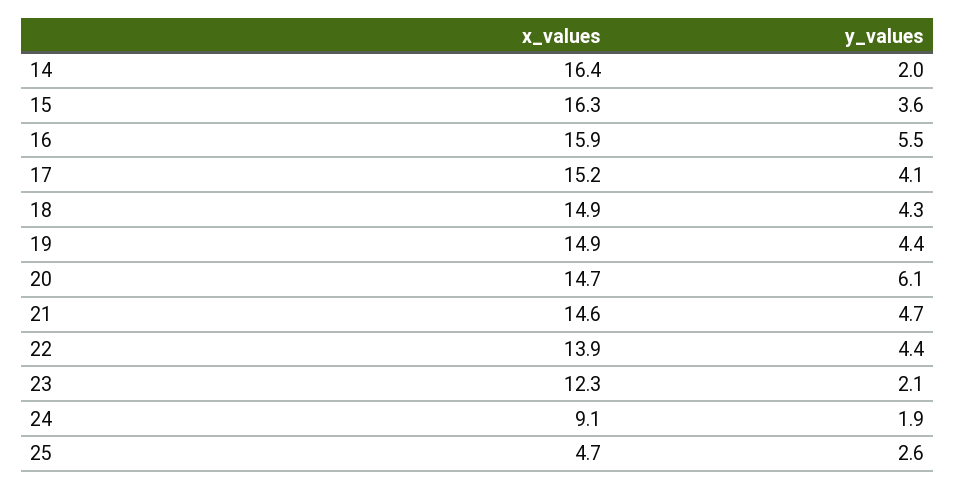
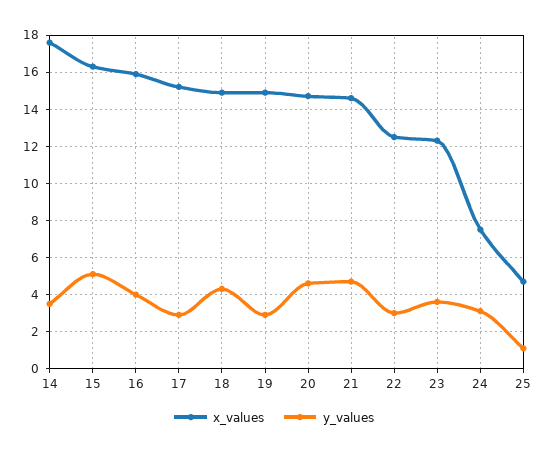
x_values, 14: 16.4 -> 17.5
y_values, 14: 2 -> 3.5
y_values, 15: 3.6 -> 5
y_values, 16: 5.5 -> 4
y_values, 17: 4.1 -> 3
y_values, 19: 4.4 -> 3
y_values, 20: 6.1 -> 4.5
x_values, 22: 13.9 -> 12.5
y_values, 22: 4.4 -> 3
y_values, 23: 2.1 -> 3.5
x_values, 24: 9.1 -> 7.5
y_values, 24: 1.9 -> 3
y_values, 25: 2.6 -> 1

